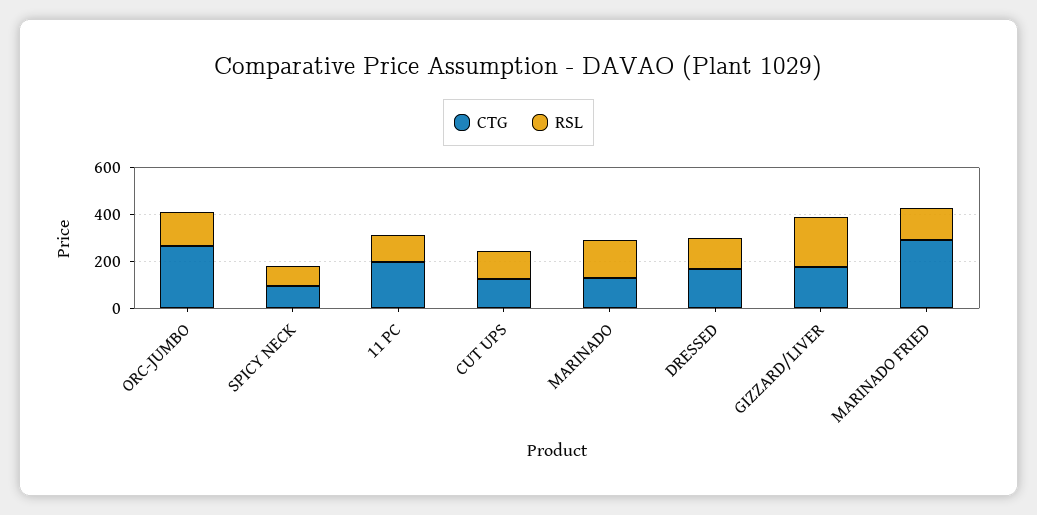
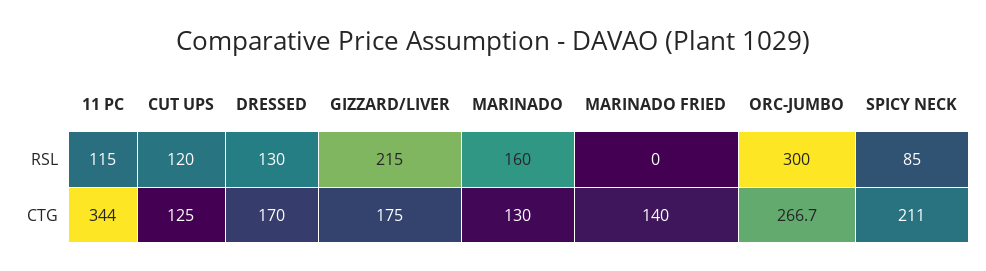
RSL, ORC-JUMBO: 150 -> 300
CTG, SPICY NECK: 100 -> 211
CTG, 11 PC: 200 -> 344
CTG, MARINADO FRIED: 300 -> 140
RSL, MARINADO FRIED: 150 -> 0

